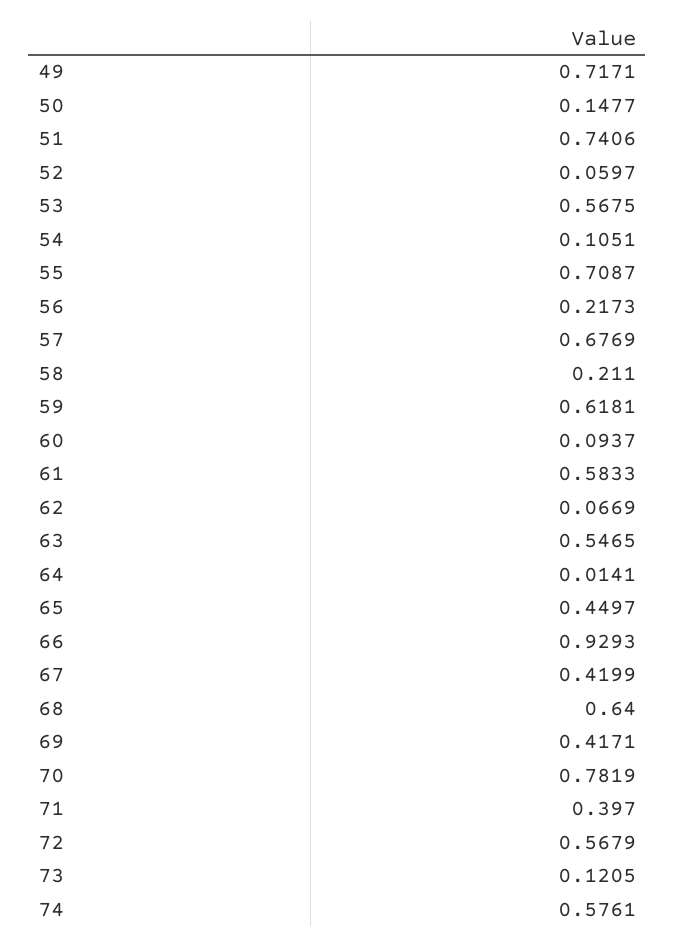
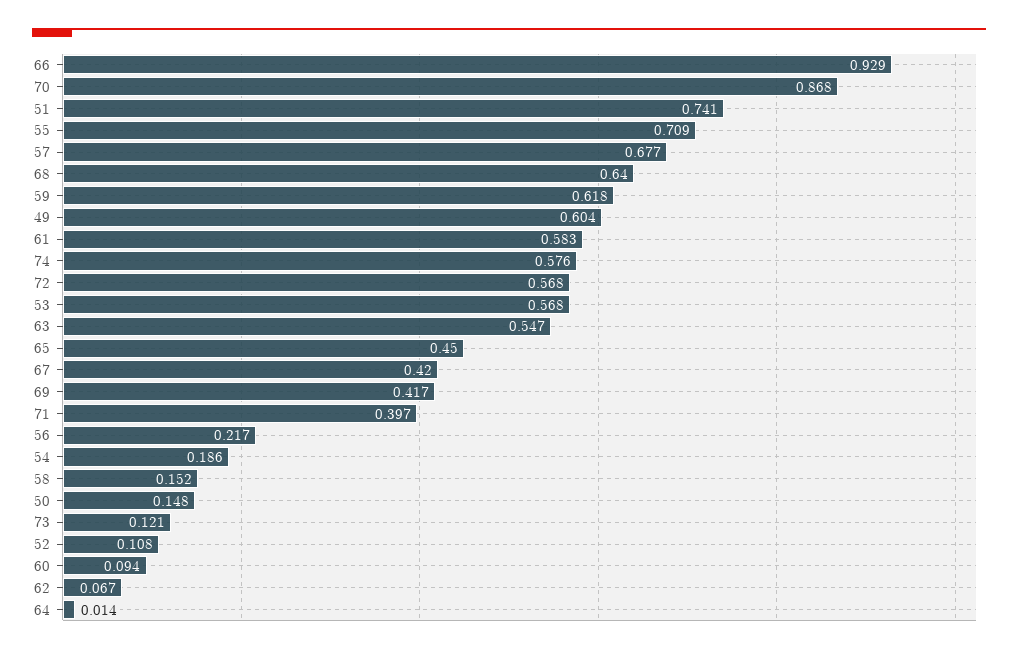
49: 0.7171 -> 0.604
52: 0.0597 -> 0.108
54: 0.1051 -> 0.186
58: 0.211 -> 0.152
70: 0.7819 -> 0.868

